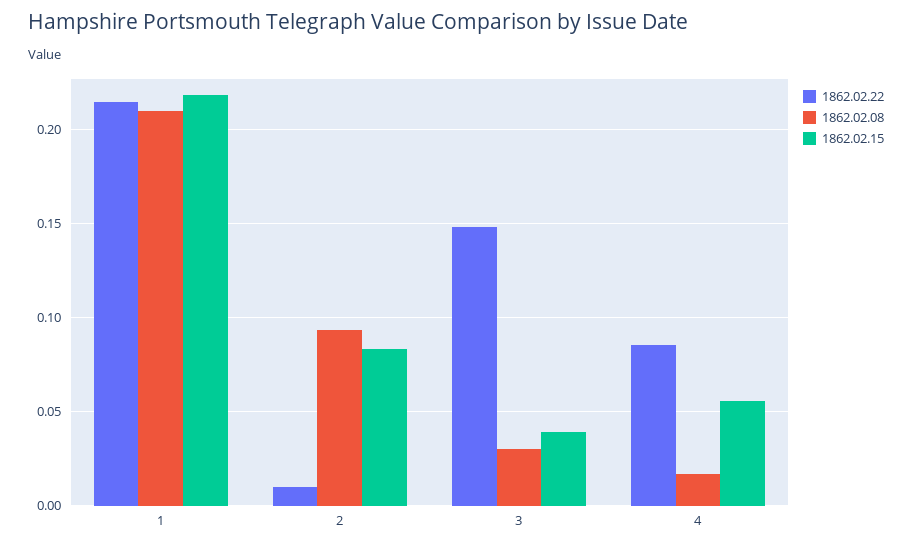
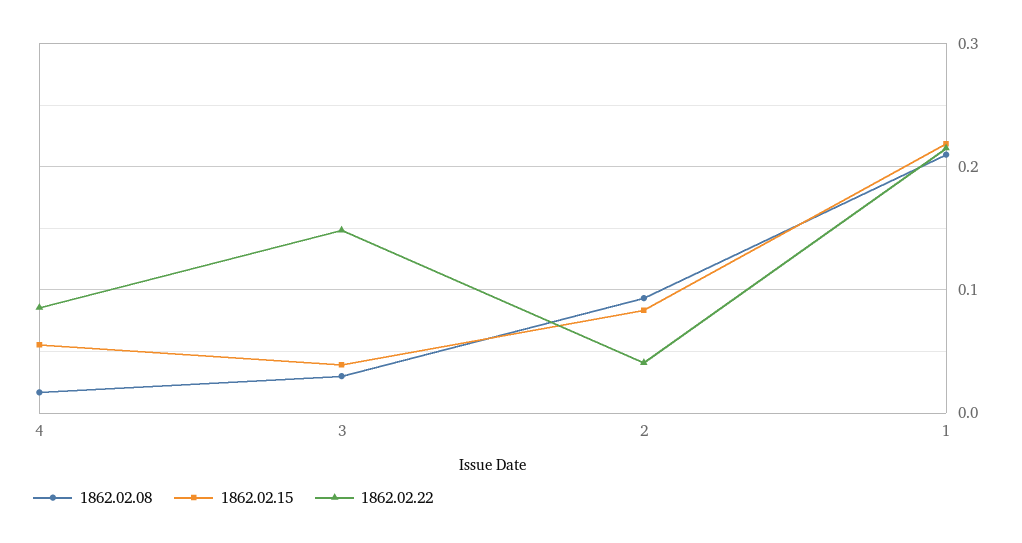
1862.02.22, 2: 0.01 -> 0.04

